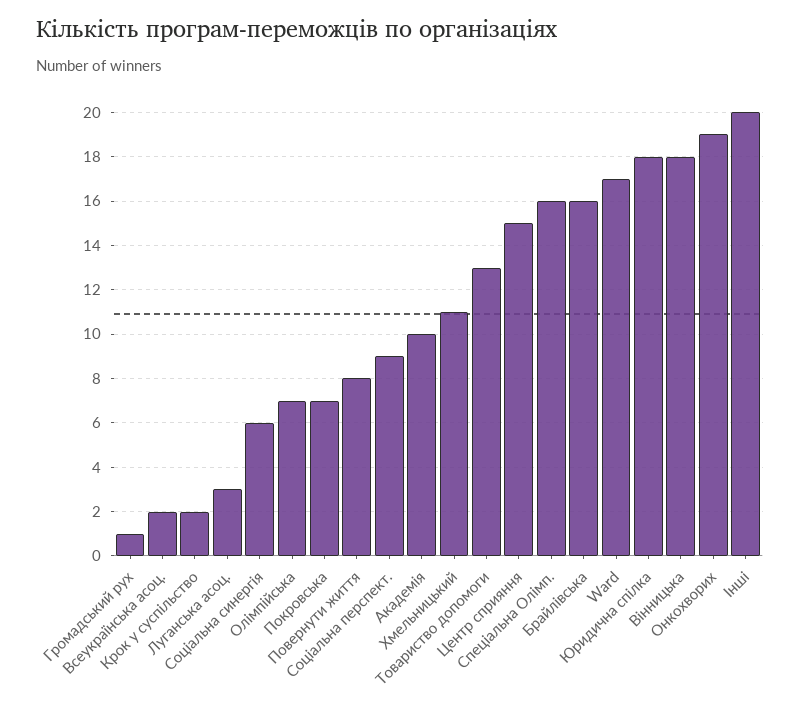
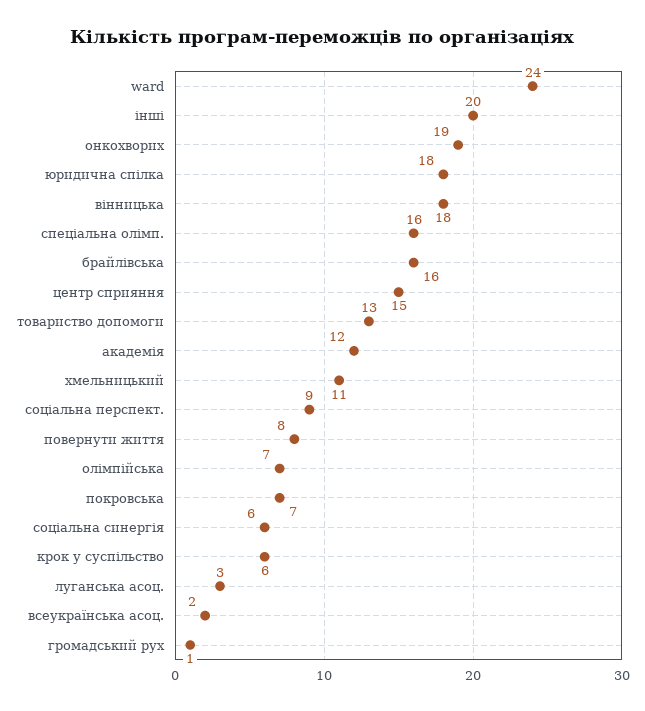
Крок у суспільство: 2 -> 6
Академія: 10 -> 12
Ward: 17 -> 24

